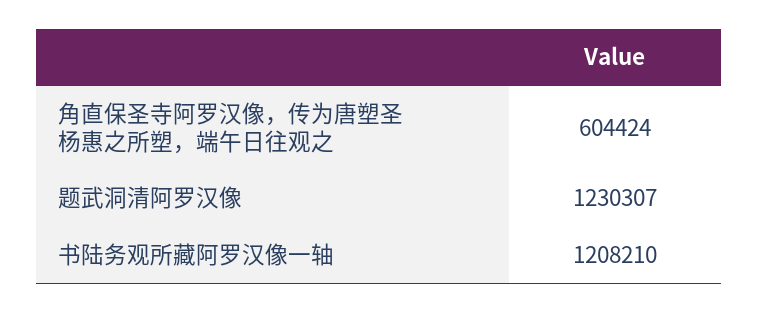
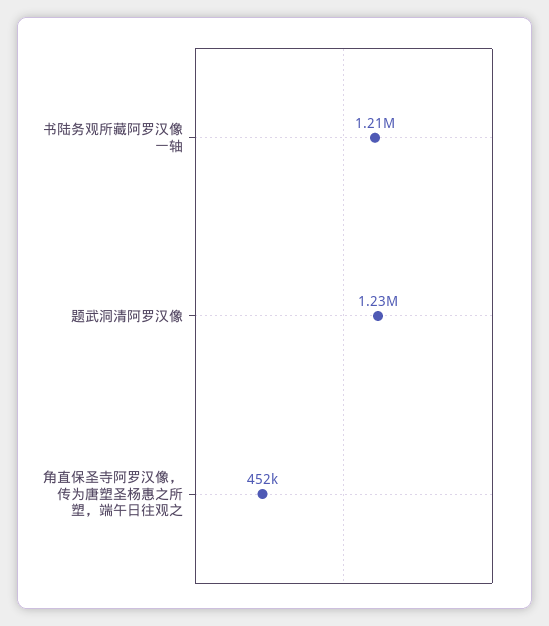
角直保圣寺阿罗汉像，传为唐塑圣杨惠之所塑，端午日往观之: 604424 -> 452000

